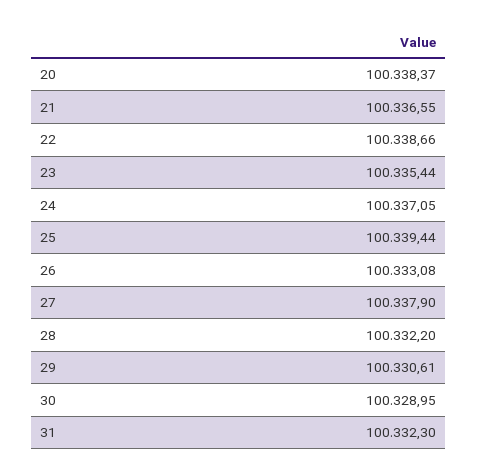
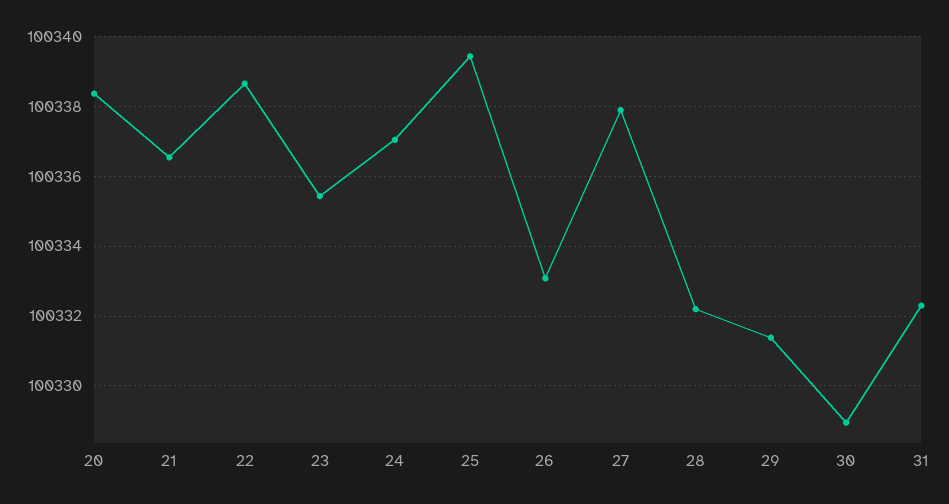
29: 100330.61 -> 100331.4

